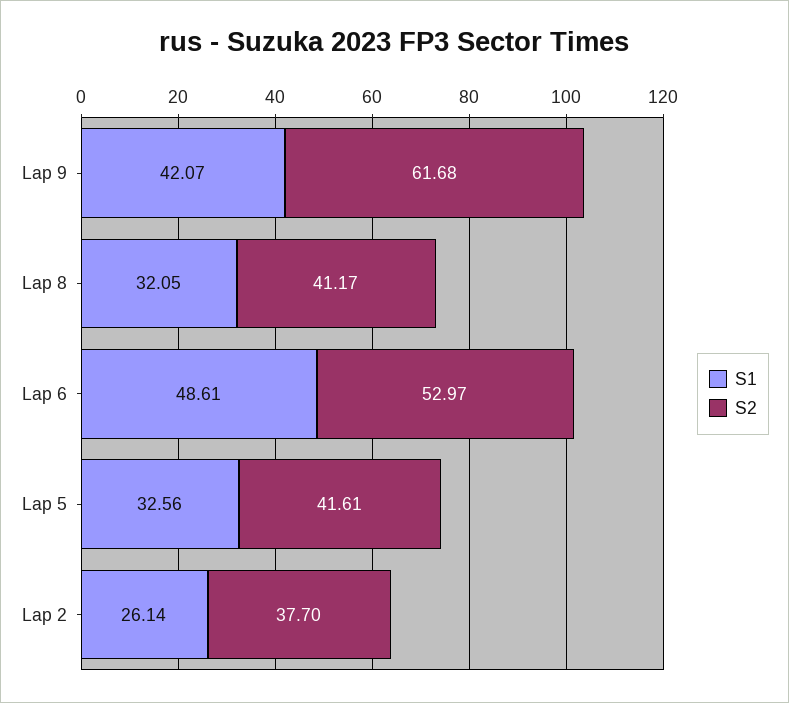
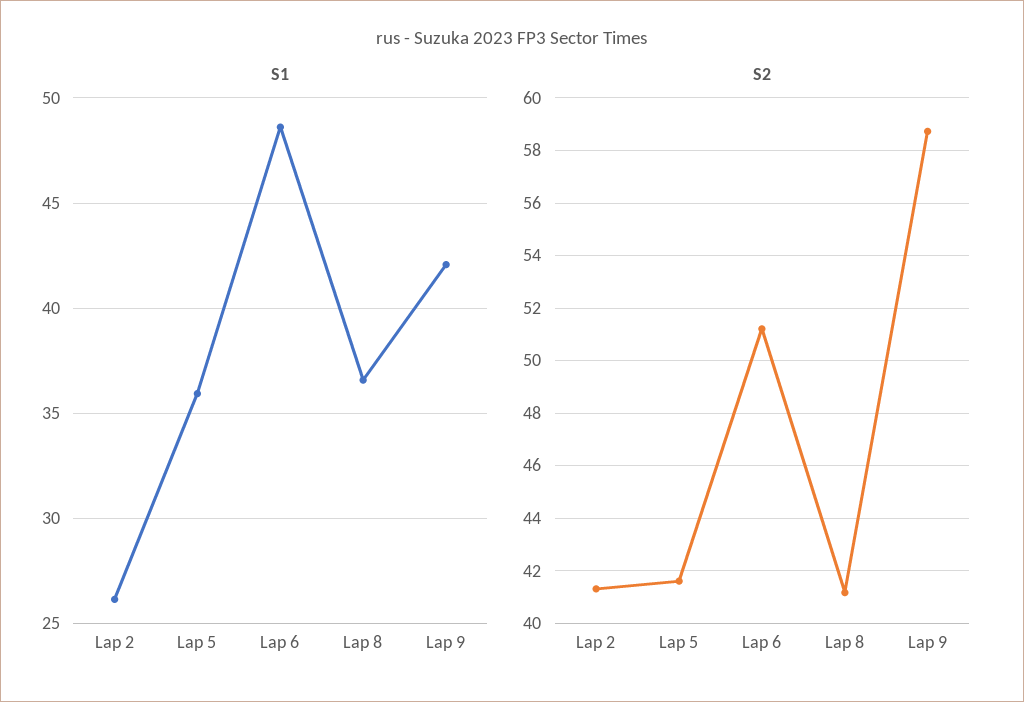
S2, Lap 9: 61.68 -> 58.75
S1, Lap 8: 32.05 -> 36.5
S2, Lap 6: 52.97 -> 51.25
S1, Lap 5: 32.56 -> 36
S2, Lap 2: 37.7 -> 41.25

